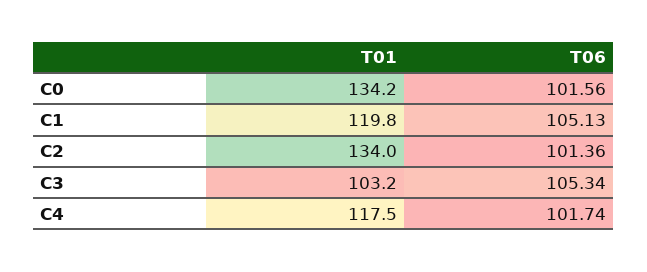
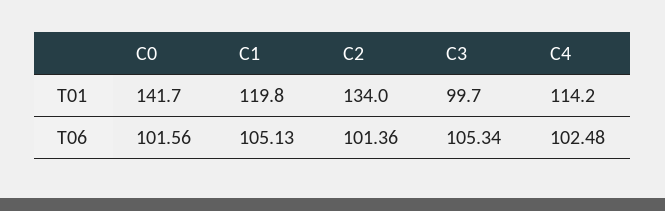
T01, C0: 134.2 -> 141.7
T01, C3: 103.2 -> 99.7
T01, C4: 117.5 -> 114.2
T06, C4: 101.74 -> 102.48

